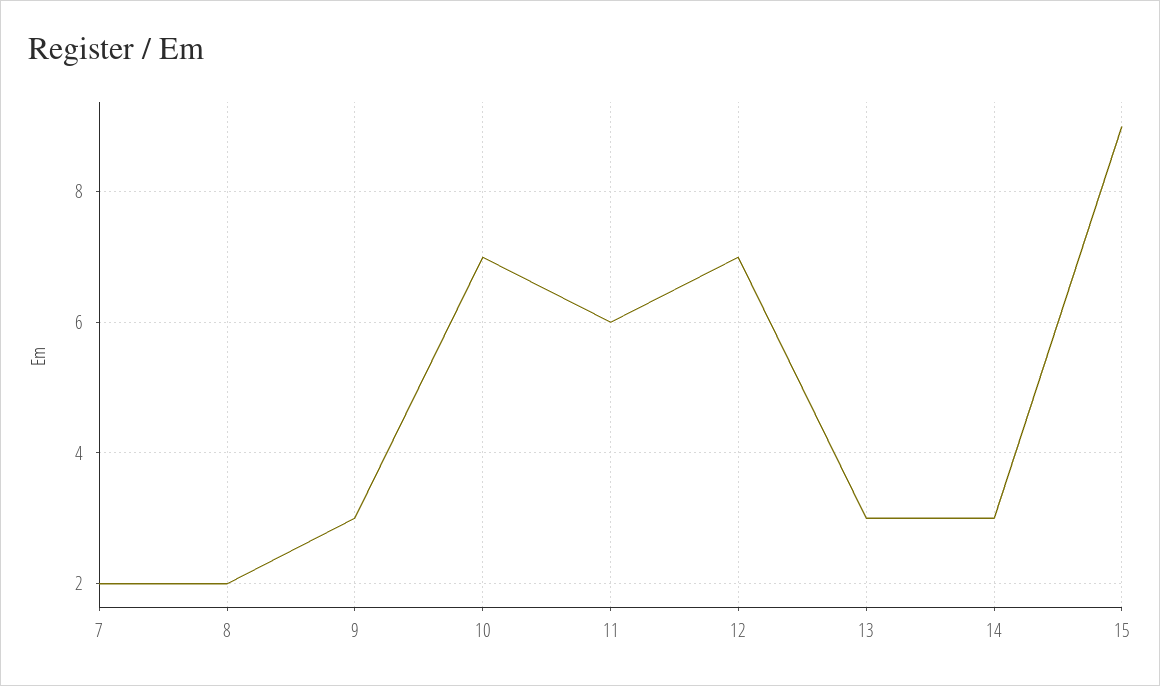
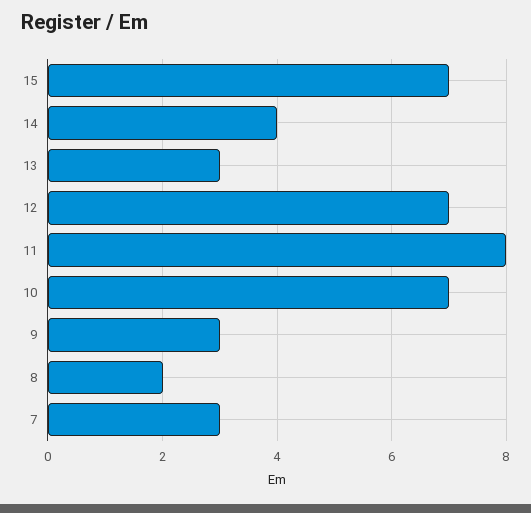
7: 2 -> 3
11: 6 -> 8
14: 3 -> 4
15: 9 -> 7

